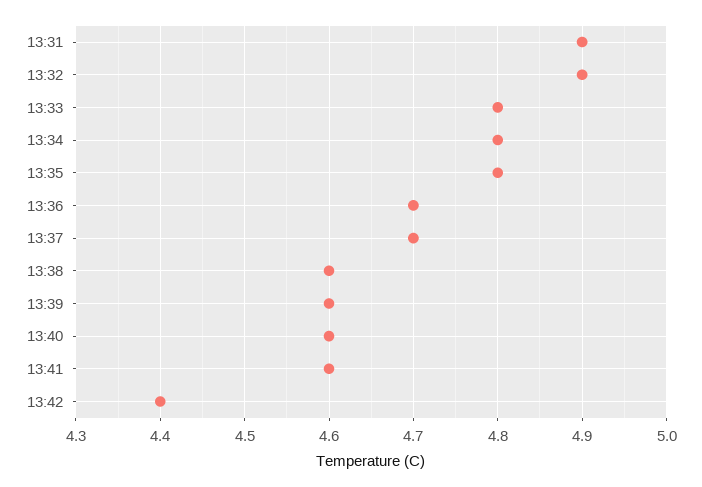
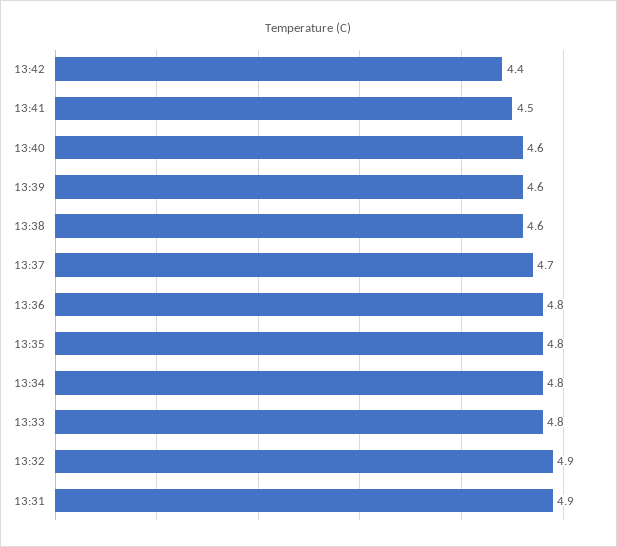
13:36: 4.7 -> 4.8
13:41: 4.6 -> 4.5

